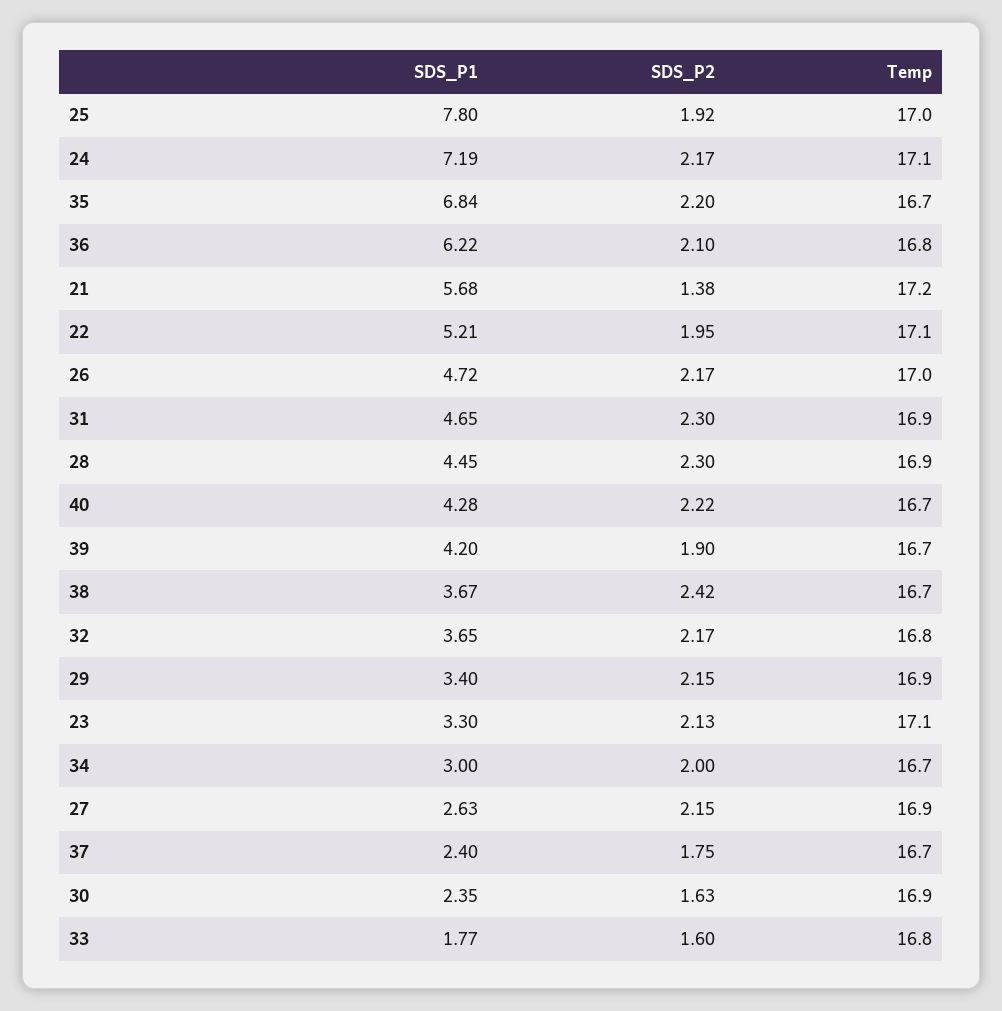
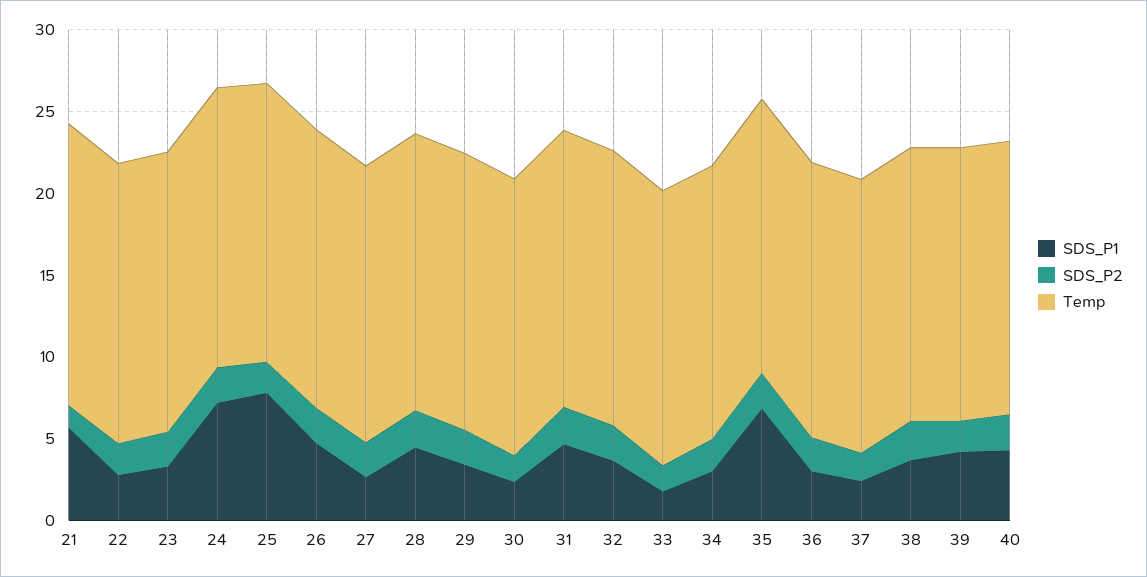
SDS_P1, 36: 6.22 -> 3
SDS_P1, 22: 5.21 -> 3

